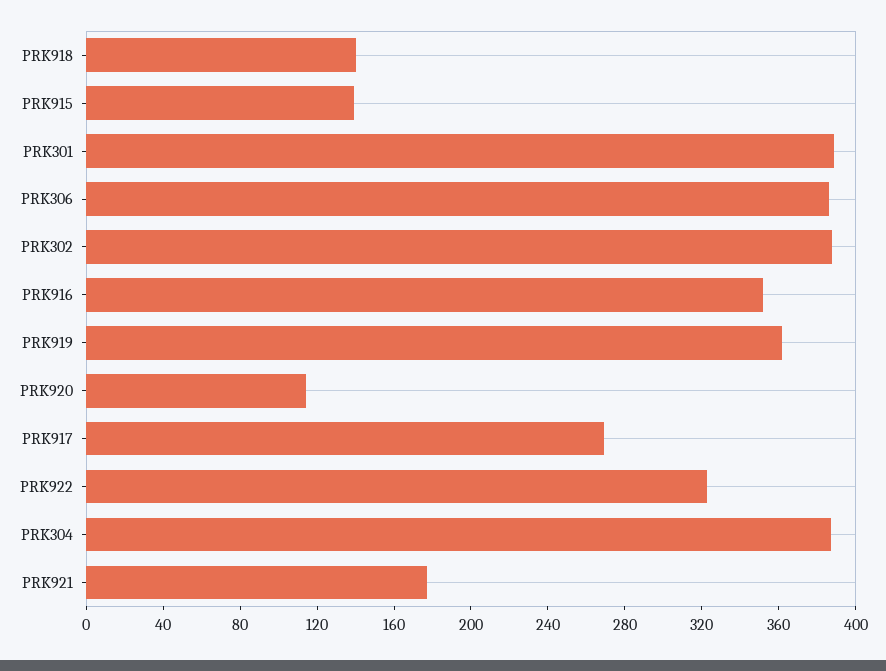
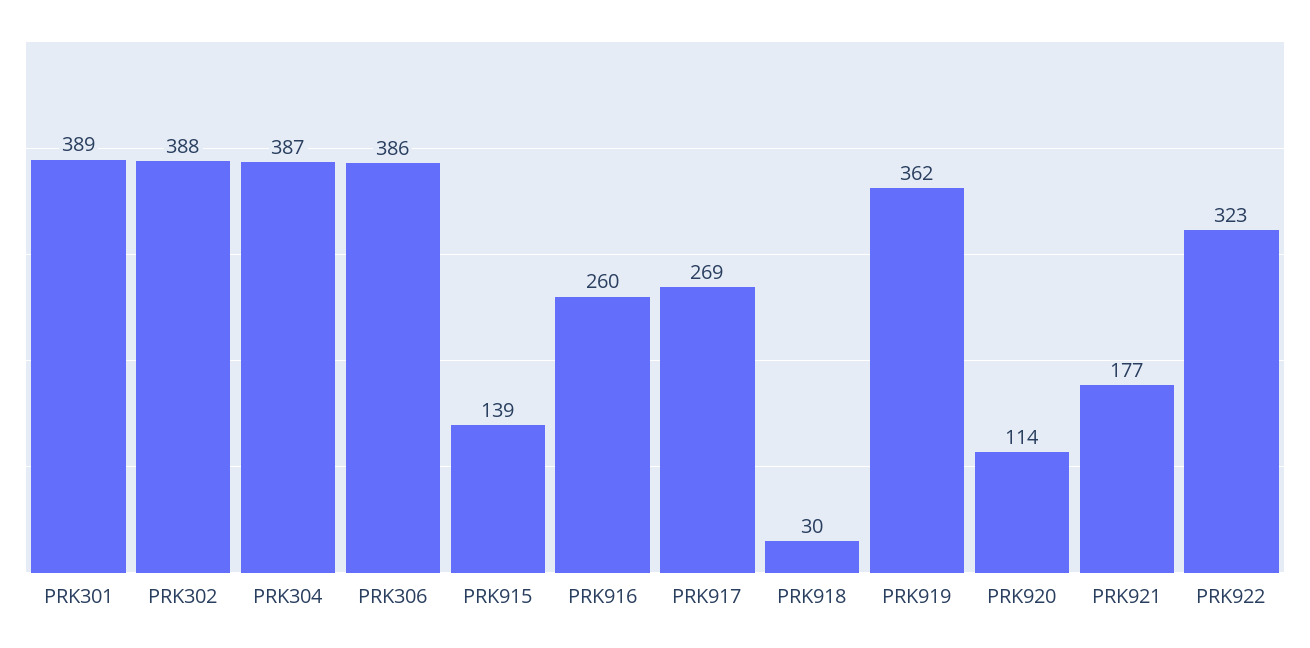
PRK918: 140 -> 30
PRK916: 350 -> 260

